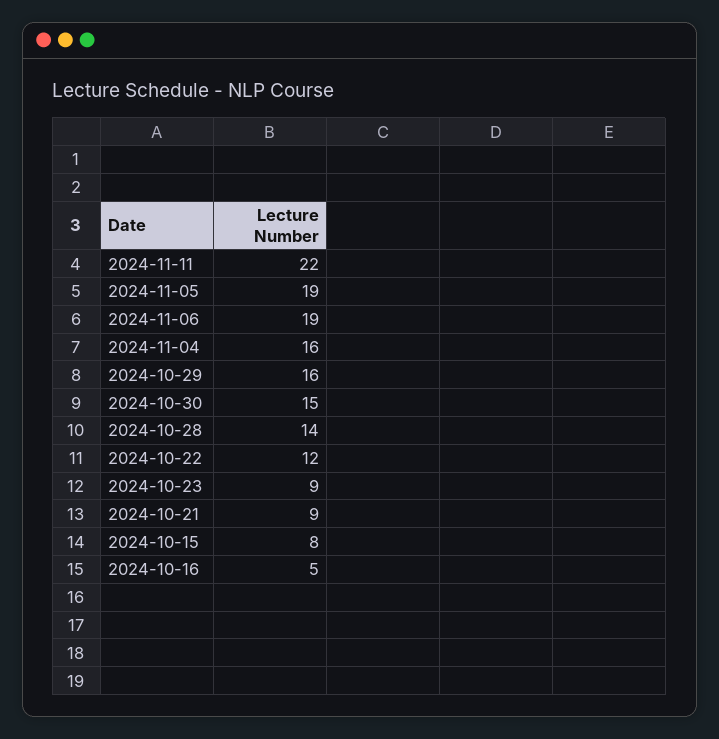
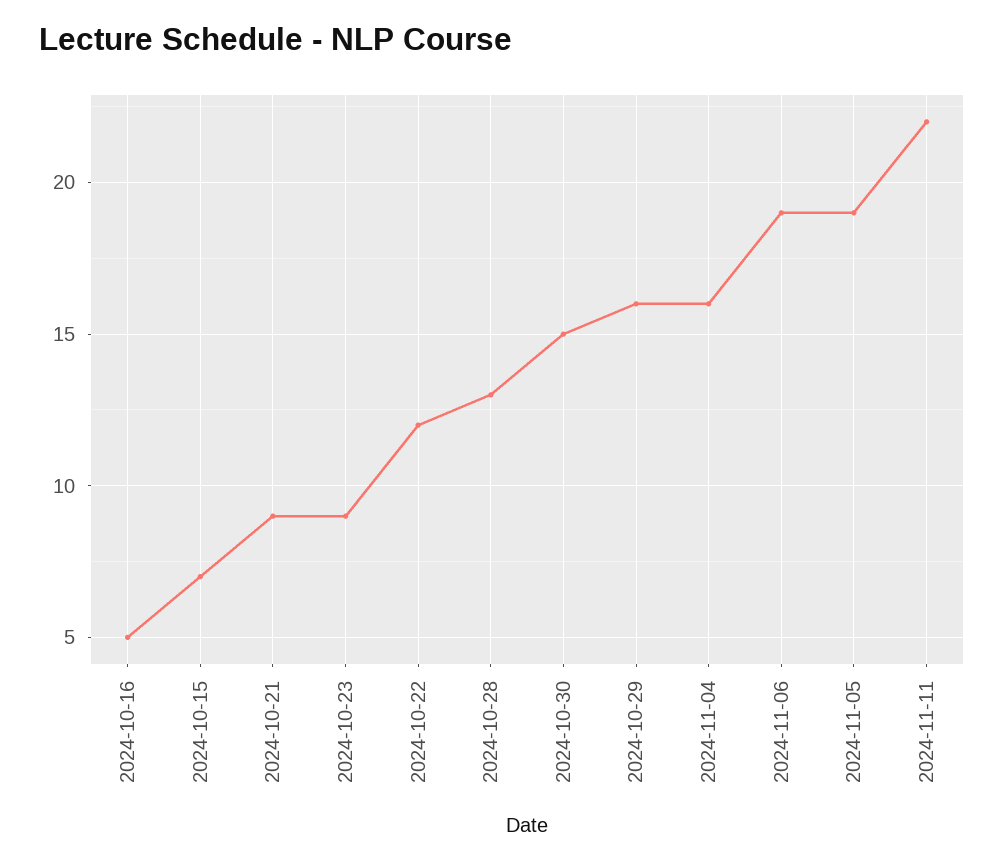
2024-10-28: 14 -> 13
2024-10-15: 8 -> 7

